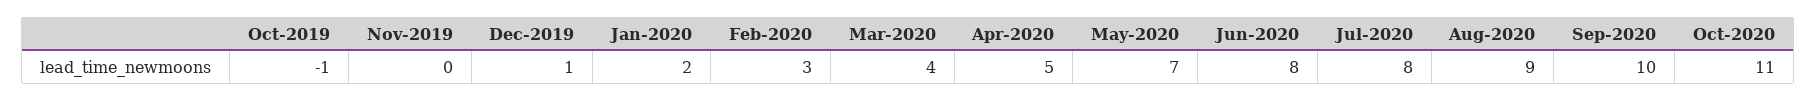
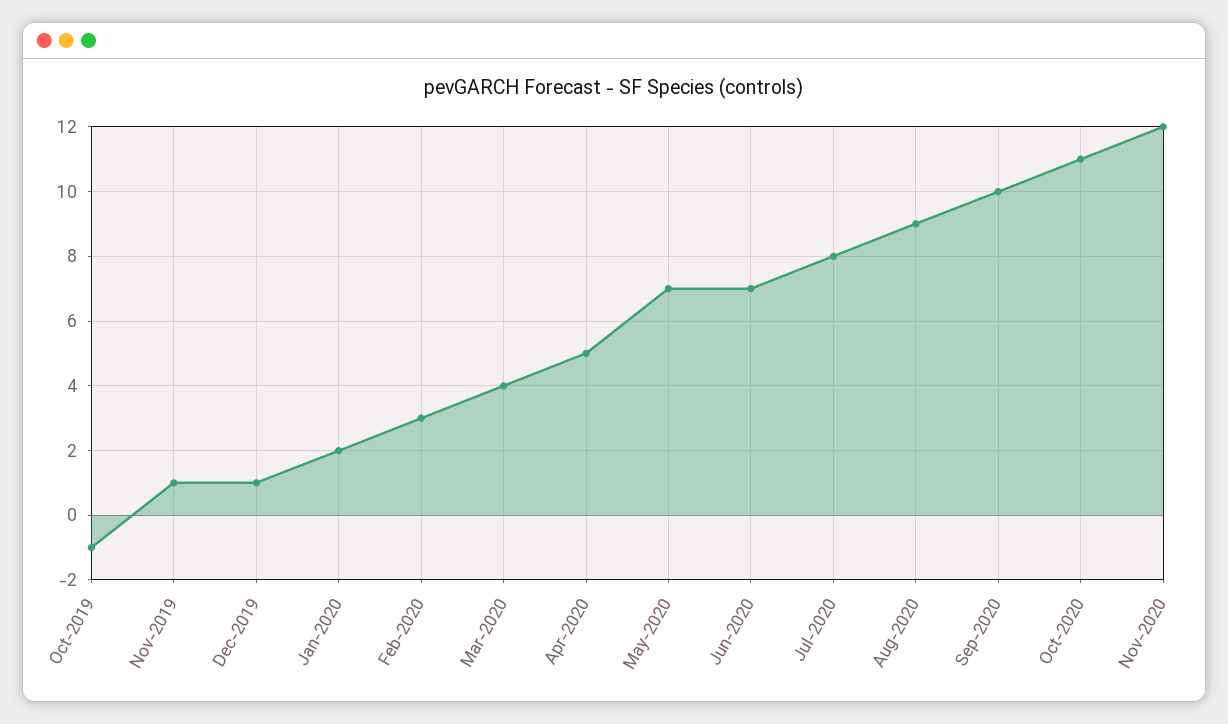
Nov-2019: 0 -> 1
Jun-2020: 8 -> 7
Nov-2020: none -> 12

